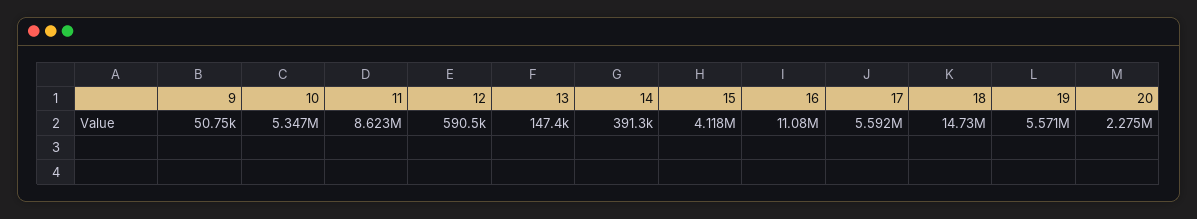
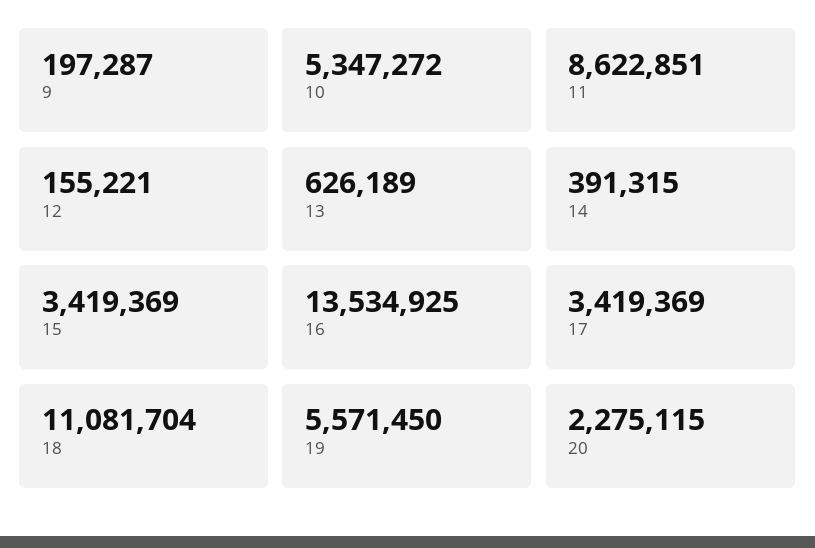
9: 50750 -> 197287
12: 590500 -> 155221
13: 147400 -> 626189
15: 4118000 -> 3419369
16: 11080000 -> 13534925
17: 5592000 -> 3419369
18: 14730000 -> 11081704

